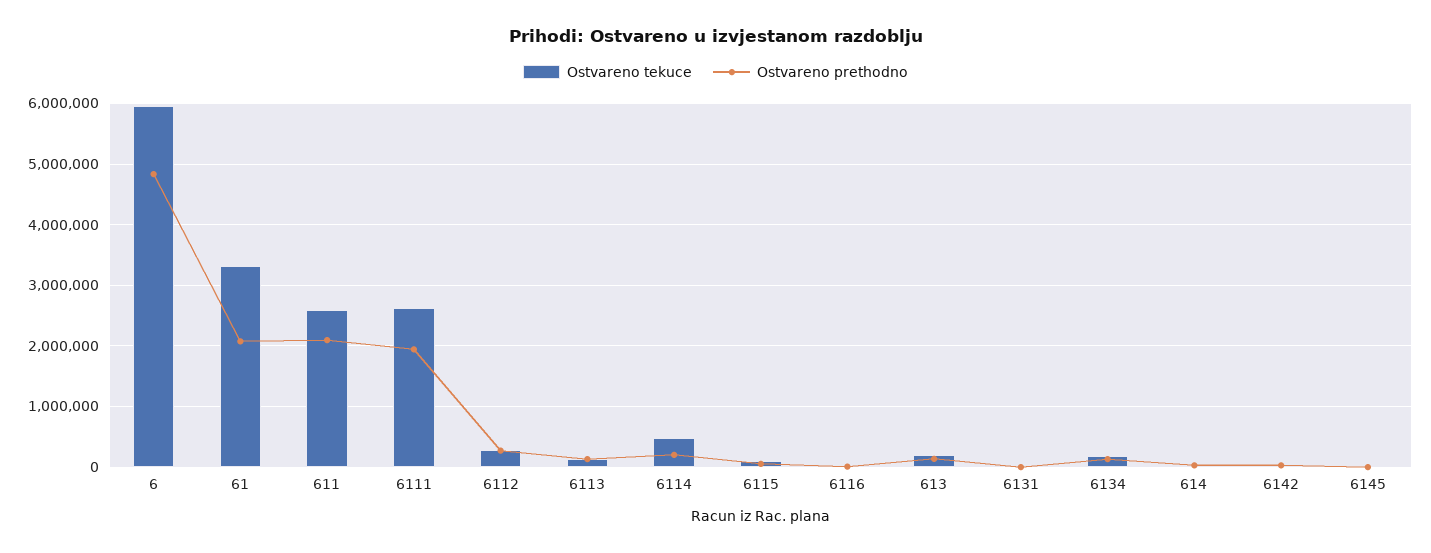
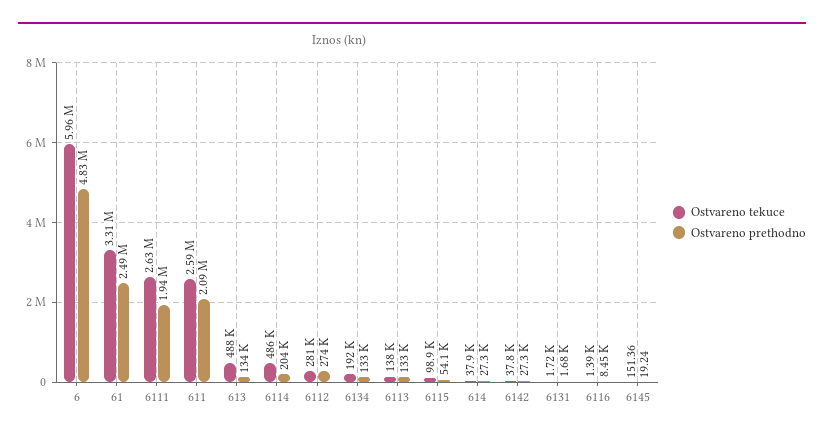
Ostvareno prethodno, 61: 2100000 -> 2490000
Ostvareno tekuce, 613: 200000 -> 488000

